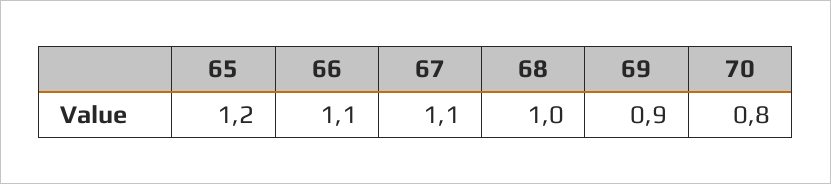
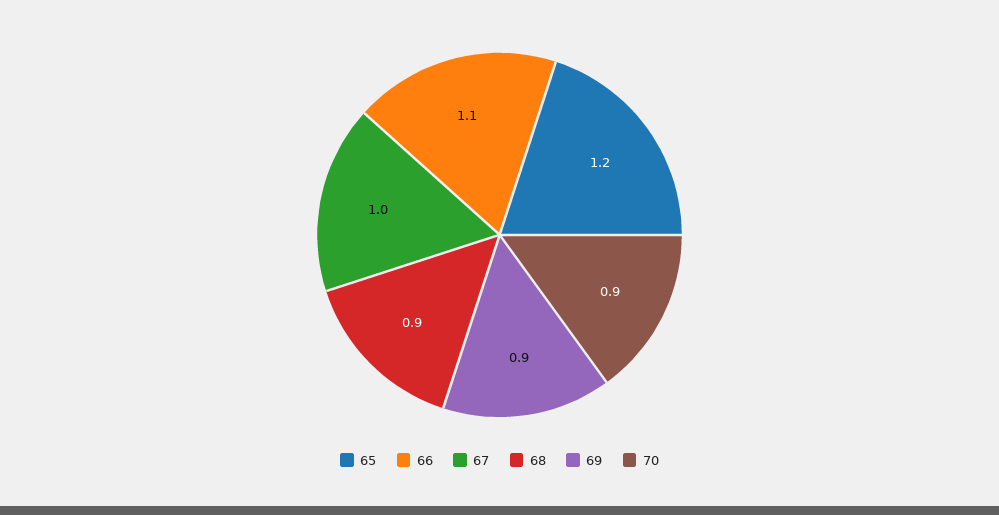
67: 1.1 -> 1
68: 1 -> 0.9
70: 0.8 -> 0.9

